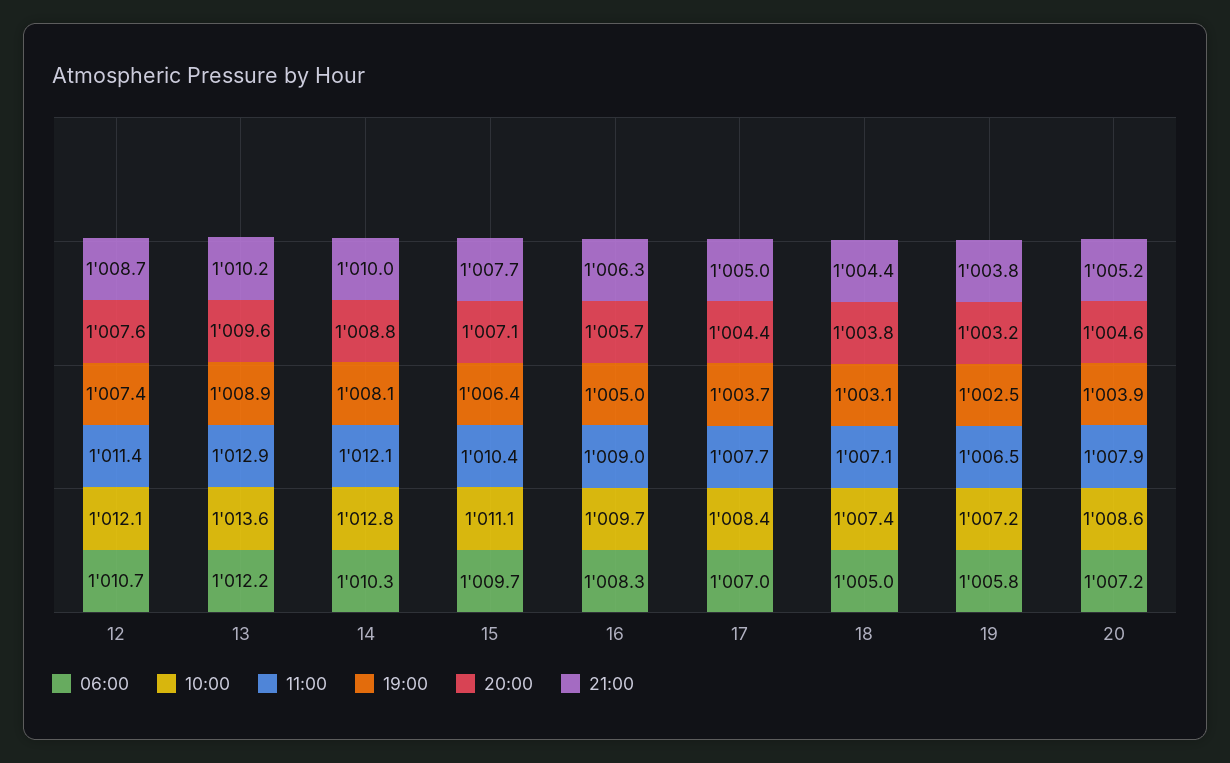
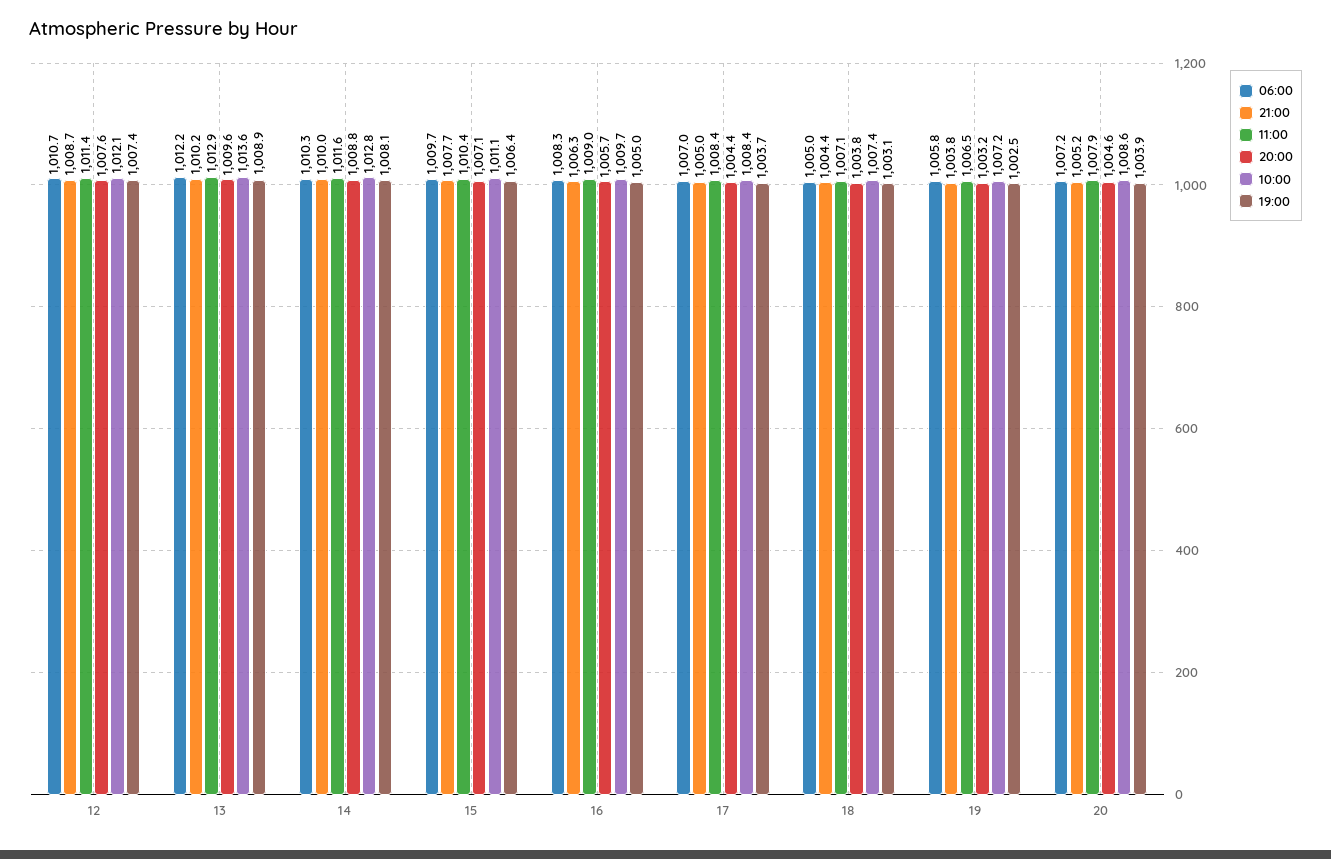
11:00, 14: 1012.1 -> 1011.6
11:00, 17: 1007.7 -> 1008.4

